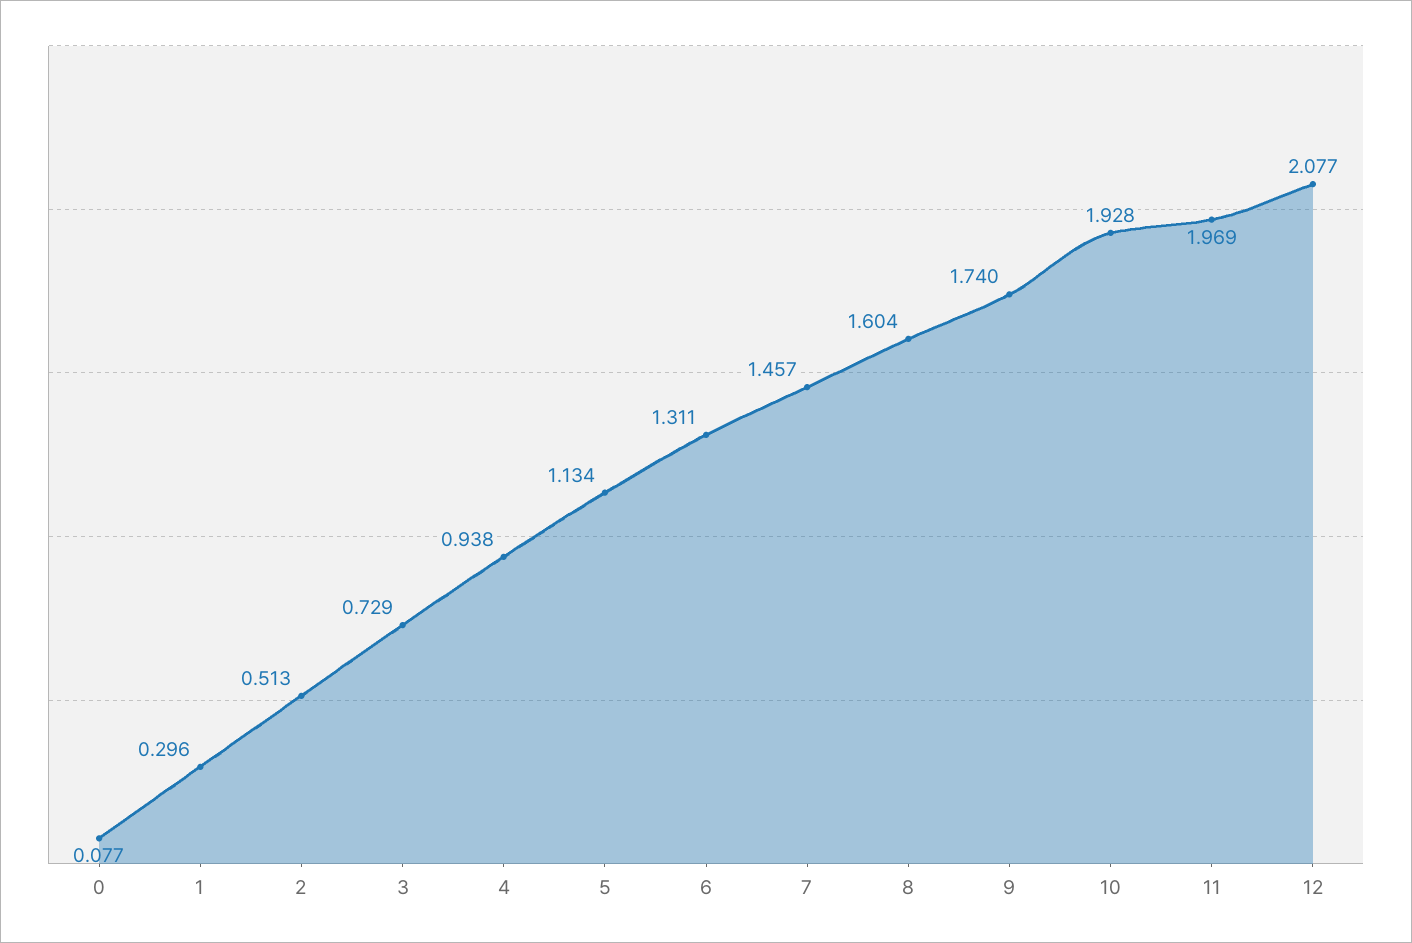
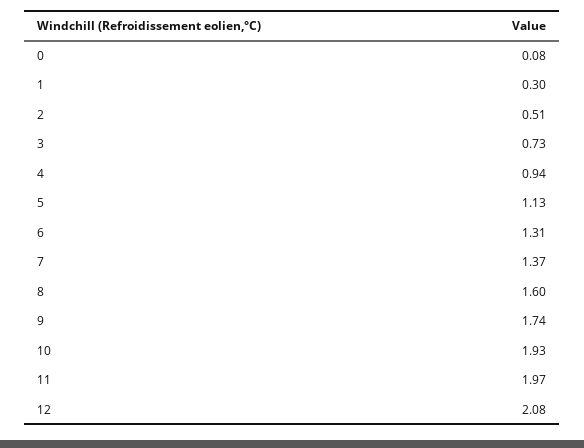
7: 1.457 -> 1.37

